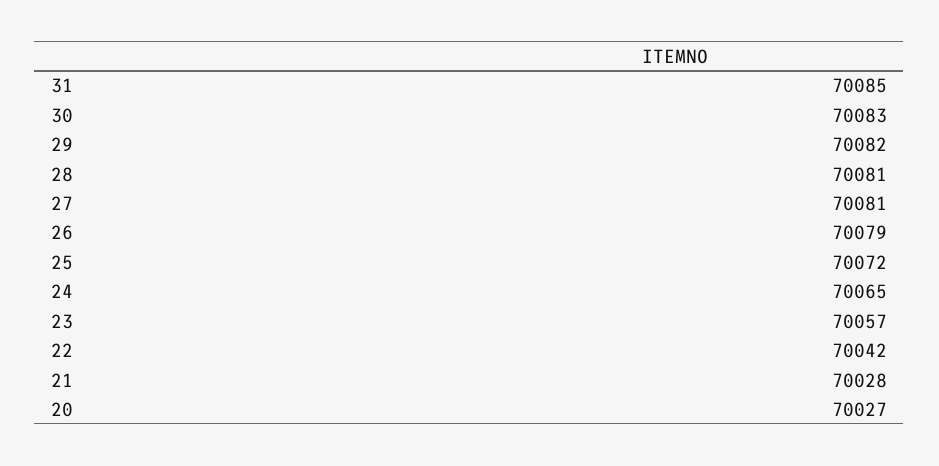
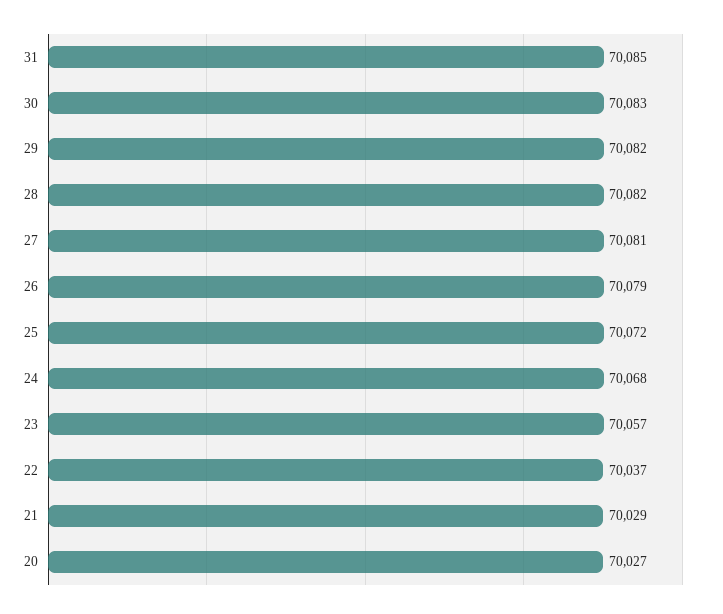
28: 70081 -> 70082
24: 70065 -> 70068
22: 70042 -> 70037
21: 70028 -> 70029

